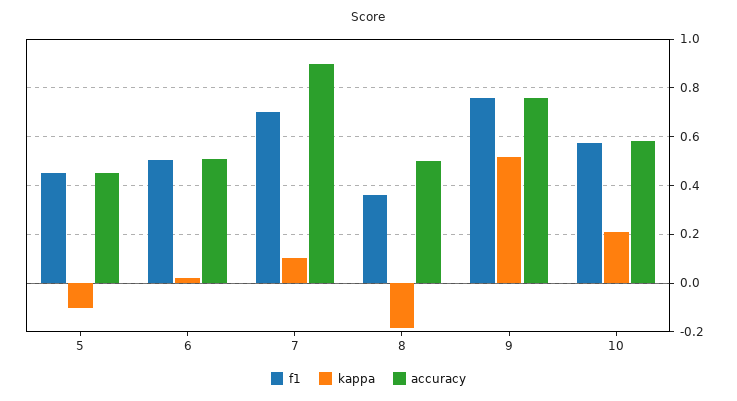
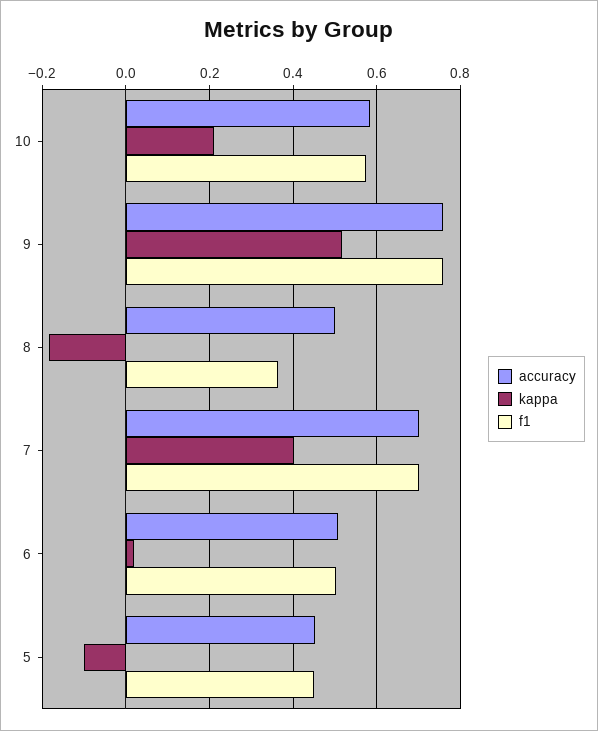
kappa, 7: 0.1 -> 0.4
accuracy, 7: 0.9 -> 0.7

